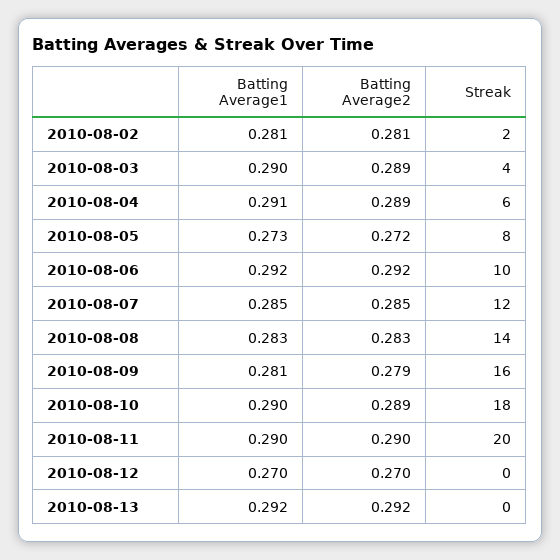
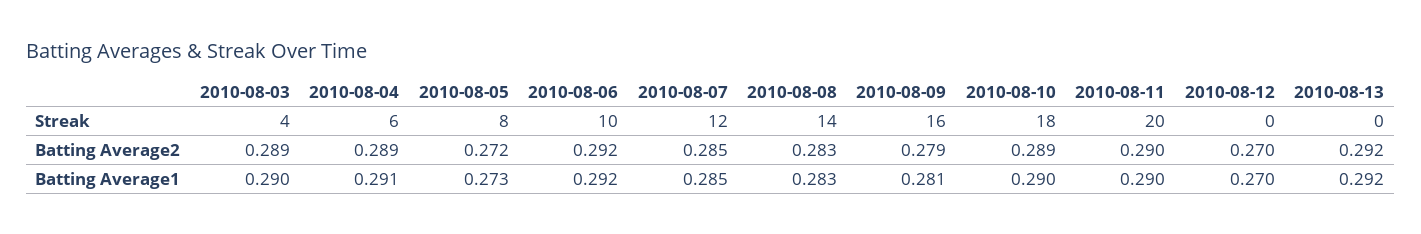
Batting Average1, 2010-08-02: 0.281 -> none
Batting Average2, 2010-08-02: 0.281 -> none
Streak, 2010-08-02: 2 -> none

